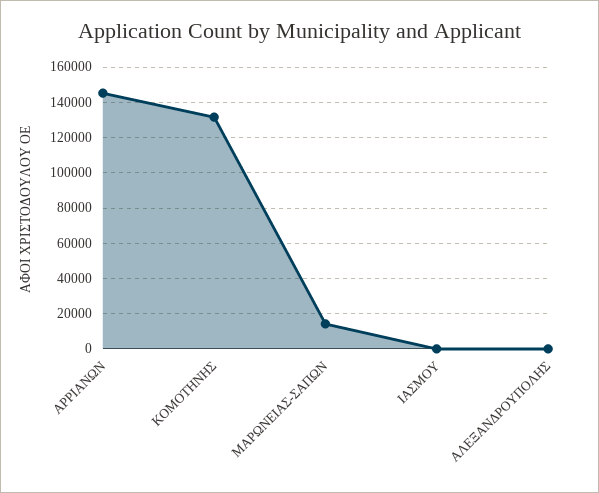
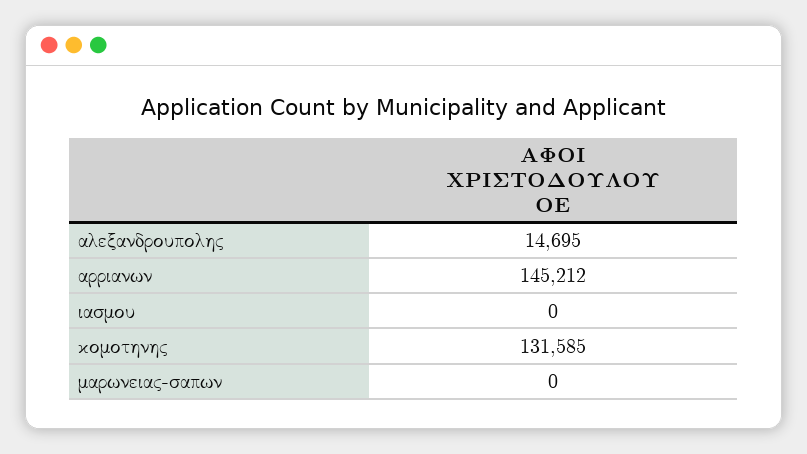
ΜΑΡΩΝΕΙΑΣ-ΣΑΠΩΝ: 15000 -> 0
ΑΛΕΞΑΝΔΡΟΥΠΟΛΗΣ: 0 -> 14695

